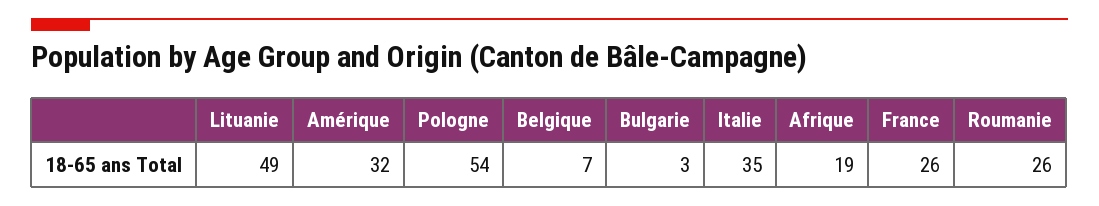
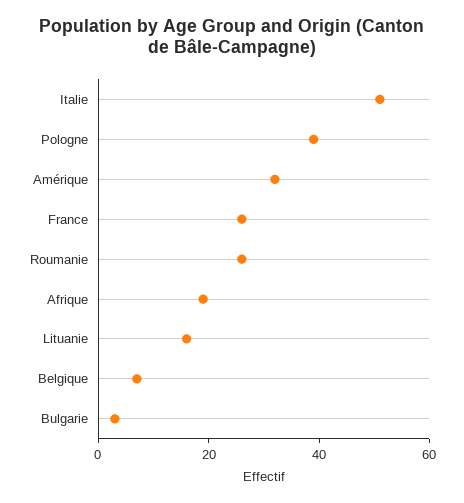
Lituanie: 49 -> 15
Pologne: 54 -> 40
Italie: 35 -> 50

